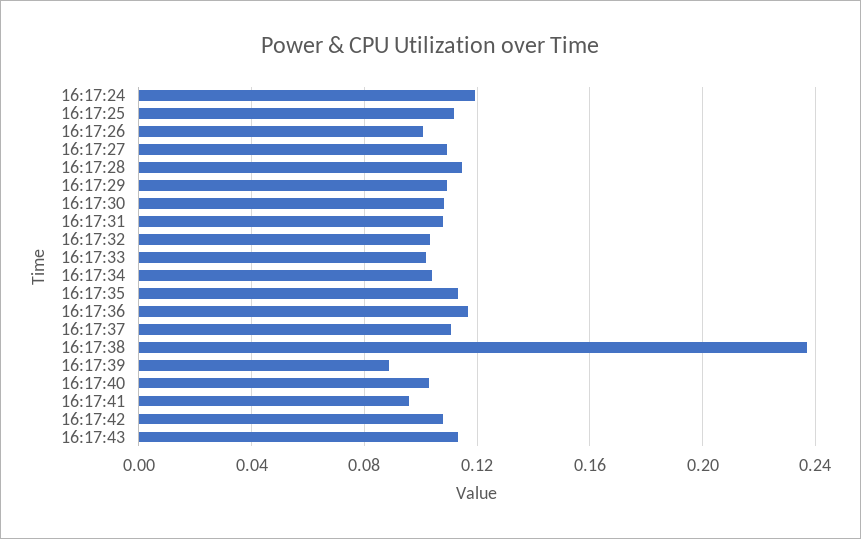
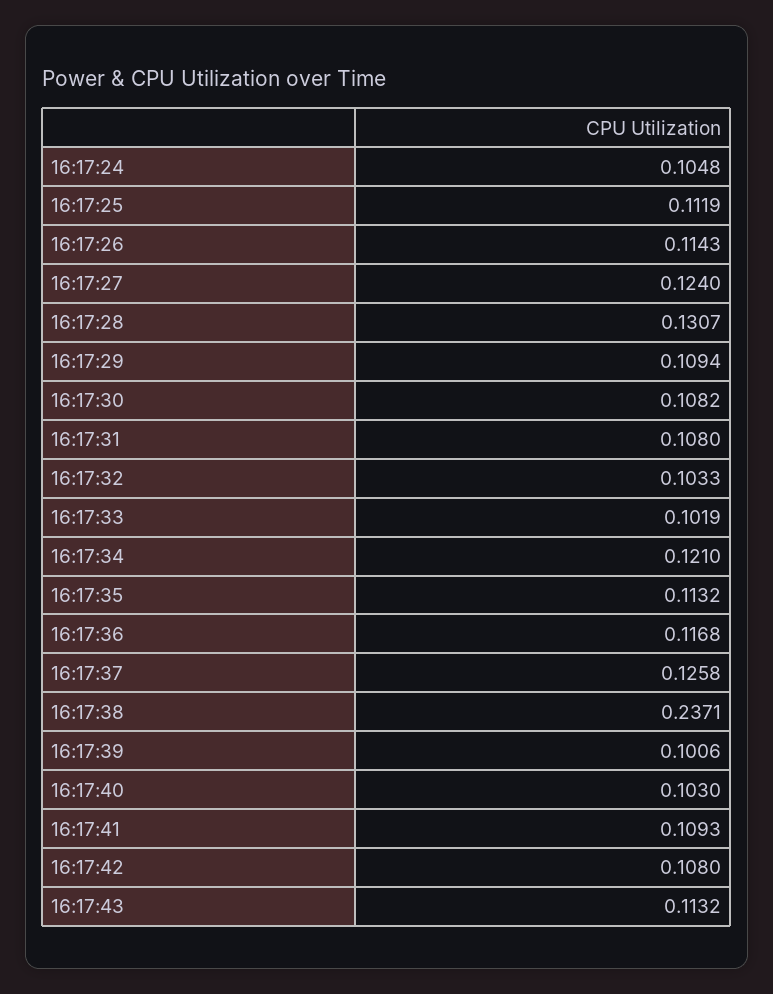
16:17:24: 0.12 -> 0.1048
16:17:26: 0.1 -> 0.1143
16:17:27: 0.11 -> 0.124
16:17:28: 0.115 -> 0.1307
16:17:34: 0.105 -> 0.121
16:17:37: 0.11 -> 0.1258
16:17:39: 0.09 -> 0.1006
16:17:41: 0.095 -> 0.1093

